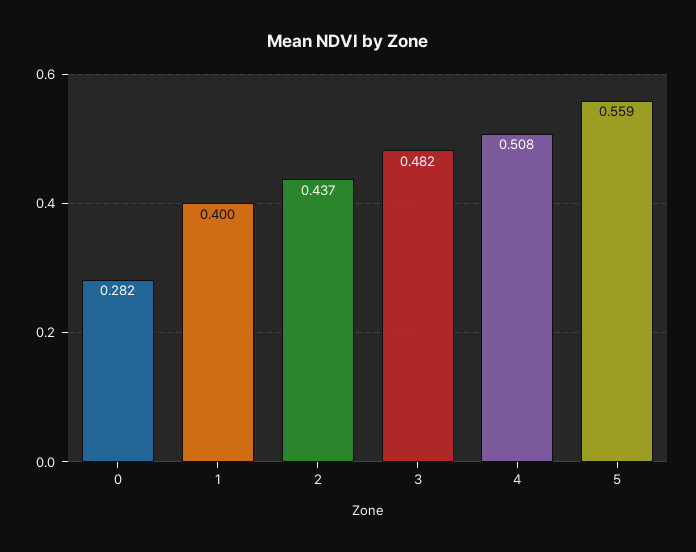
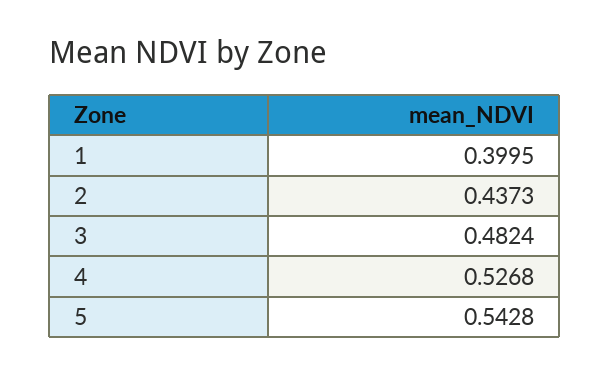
0: 0.282 -> none
4: 0.508 -> 0.5268
5: 0.559 -> 0.5428

